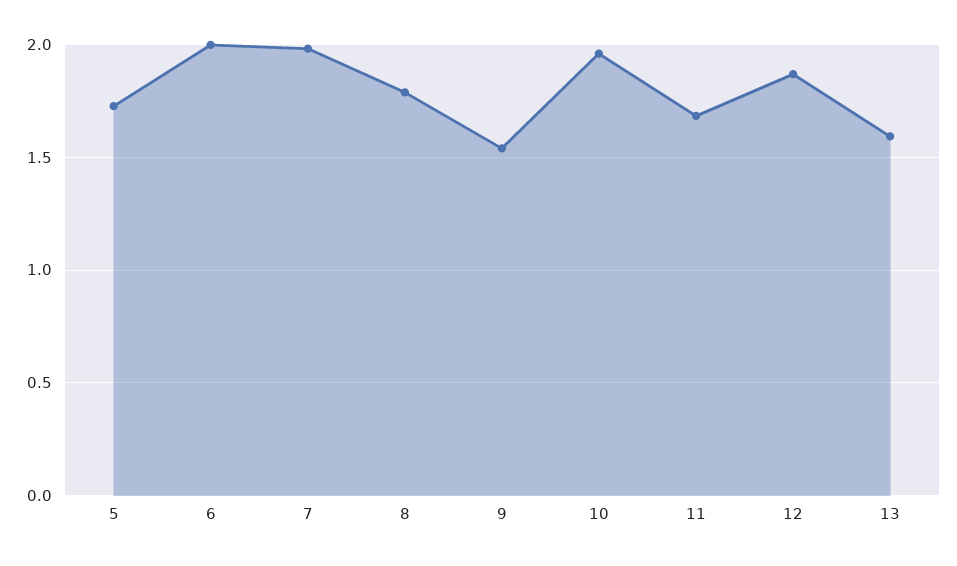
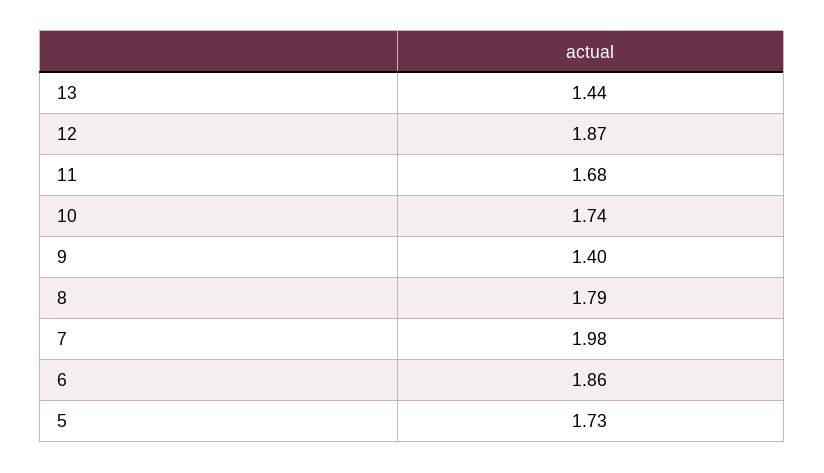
6: 2 -> 1.86
9: 1.55 -> 1.4
10: 1.95 -> 1.74
13: 1.6 -> 1.44

